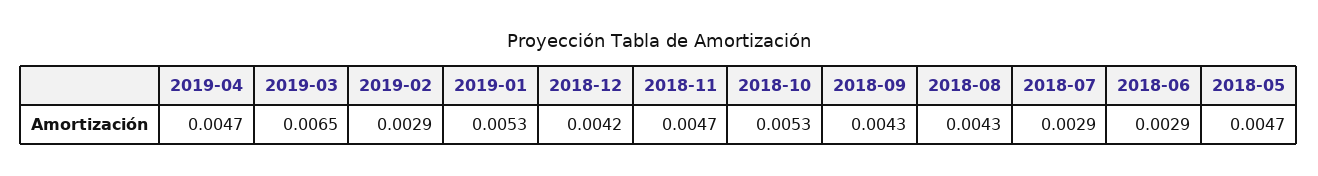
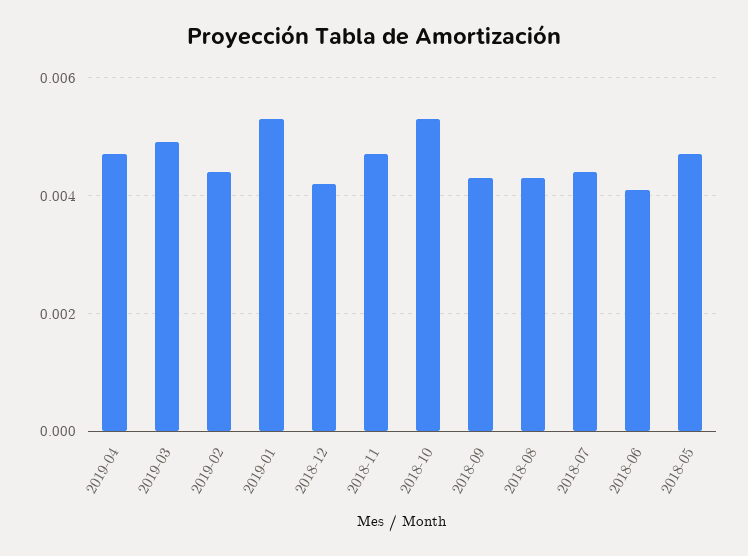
2019-03: 0.0065 -> 0.005
2019-02: 0.0029 -> 0.0045
2018-07: 0.0029 -> 0.0045
2018-06: 0.0029 -> 0.004

